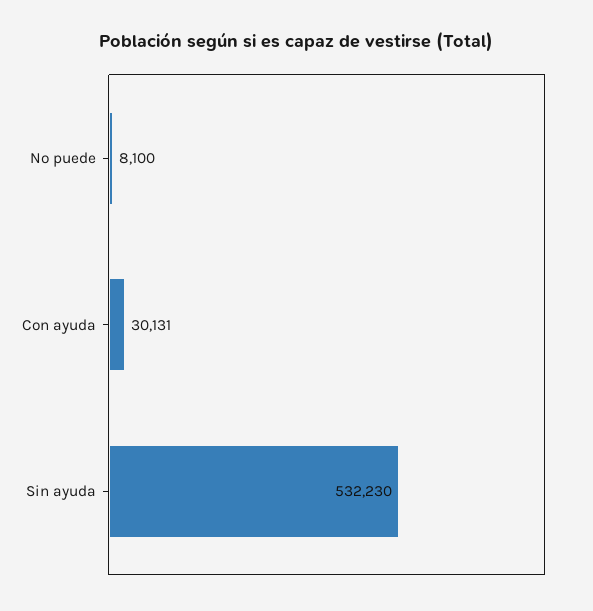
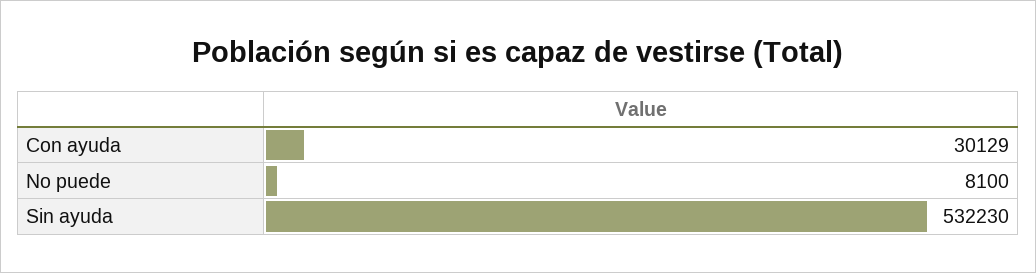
Con ayuda: 30131 -> 30129

